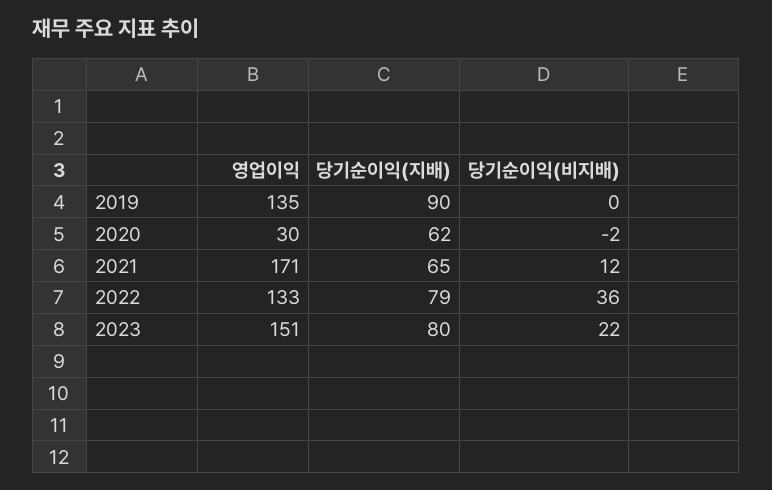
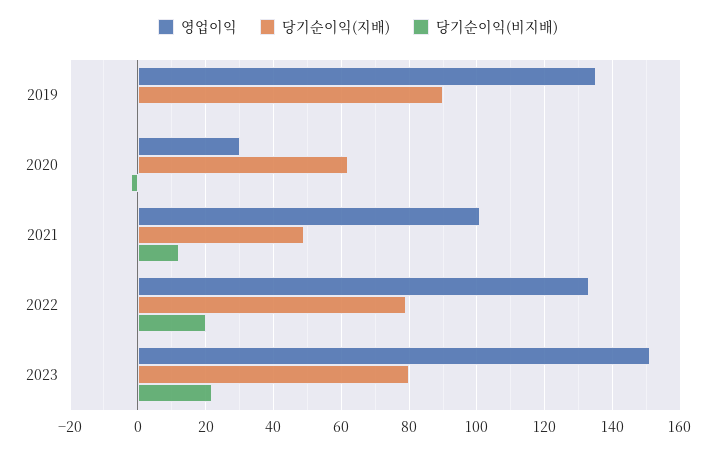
영업이익, 2021: 171 -> 100
당기순이익(지배), 2021: 65 -> 50
당기순이익(비지배), 2022: 36 -> 20

